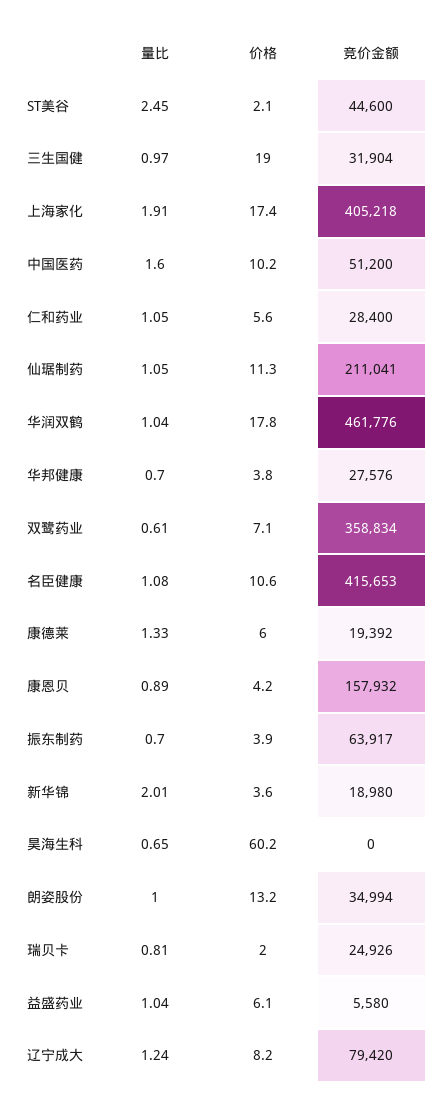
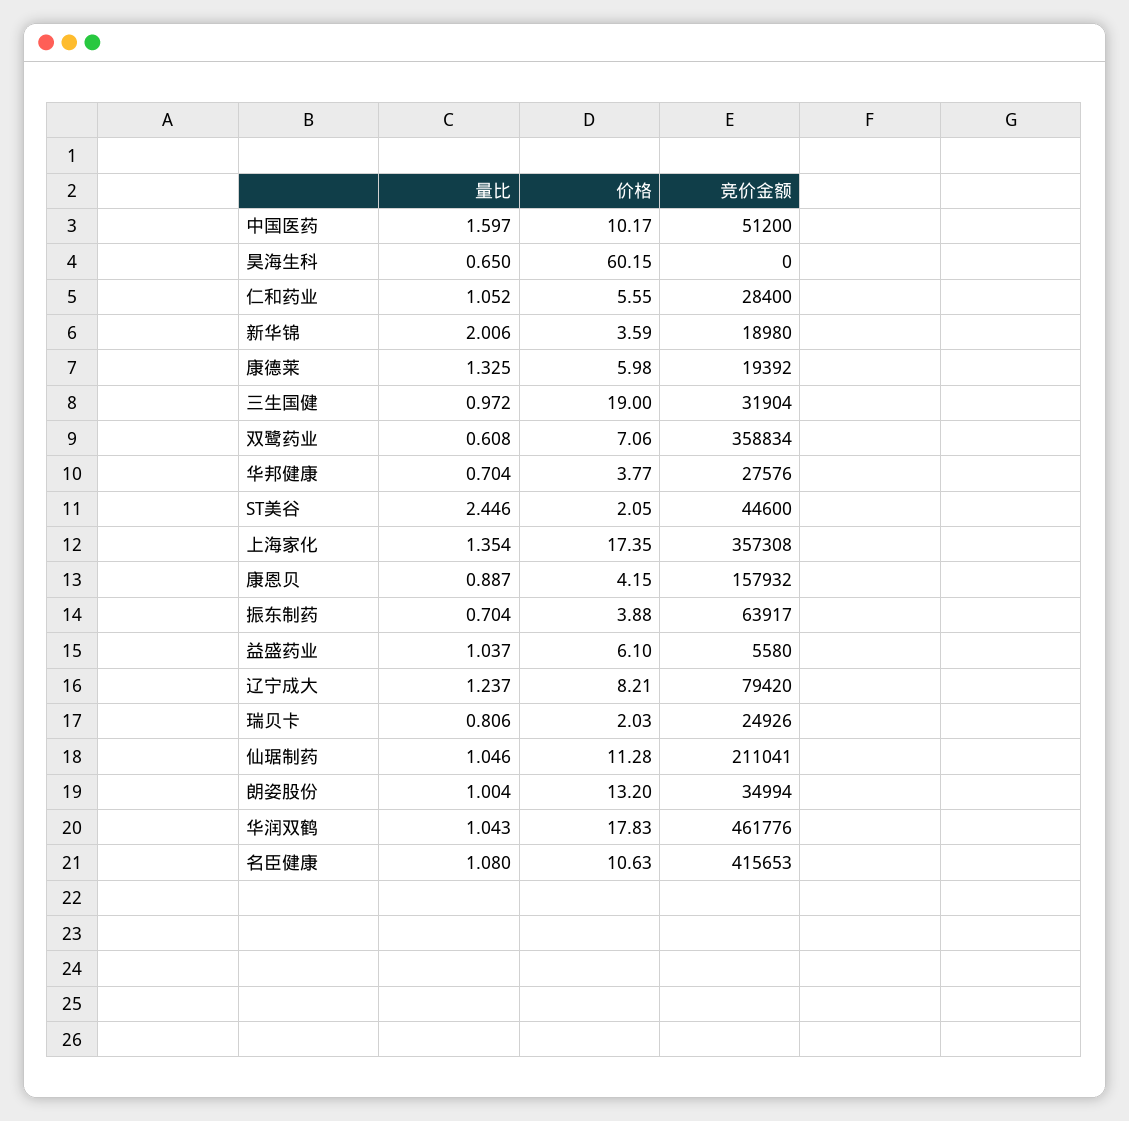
量比, 上海家化: 1.91 -> 1.354
竞价金额, 上海家化: 405218 -> 357308

